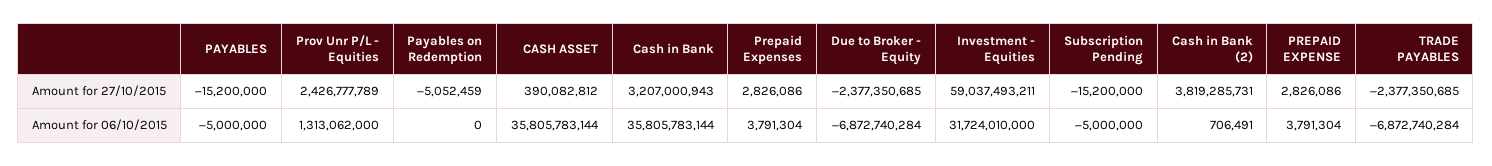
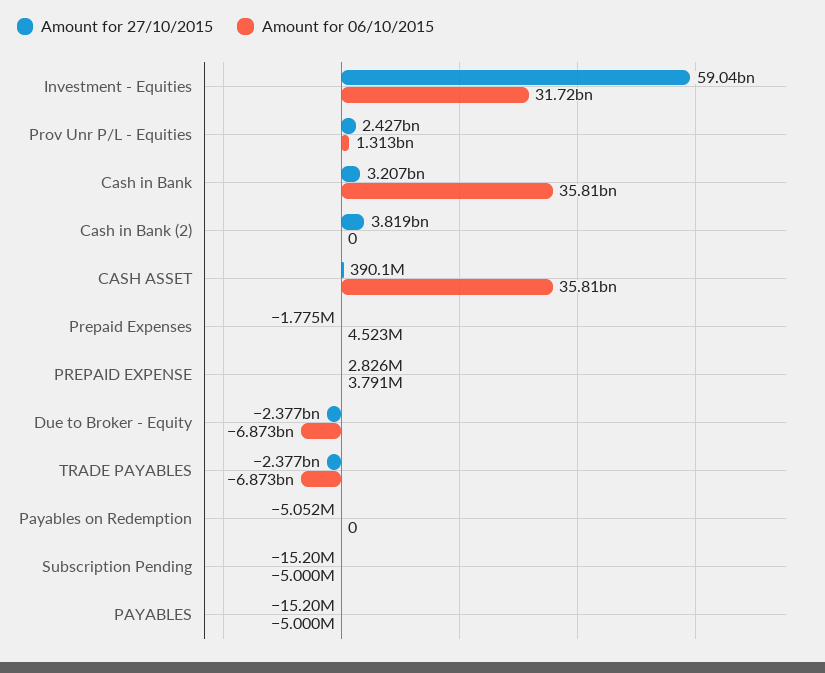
Amount for 27/10/2015, Prepaid Expenses: 2826086 -> -1775000
Amount for 06/10/2015, Prepaid Expenses: 3791304 -> 4523000
Amount for 06/10/2015, Cash in Bank (2): 706491 -> 0

